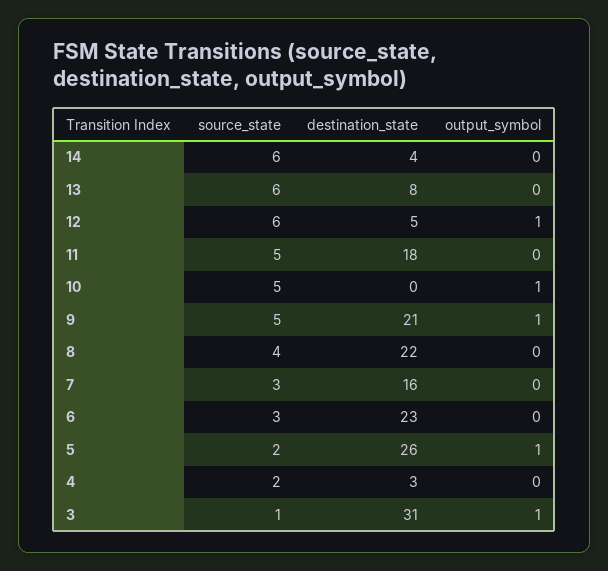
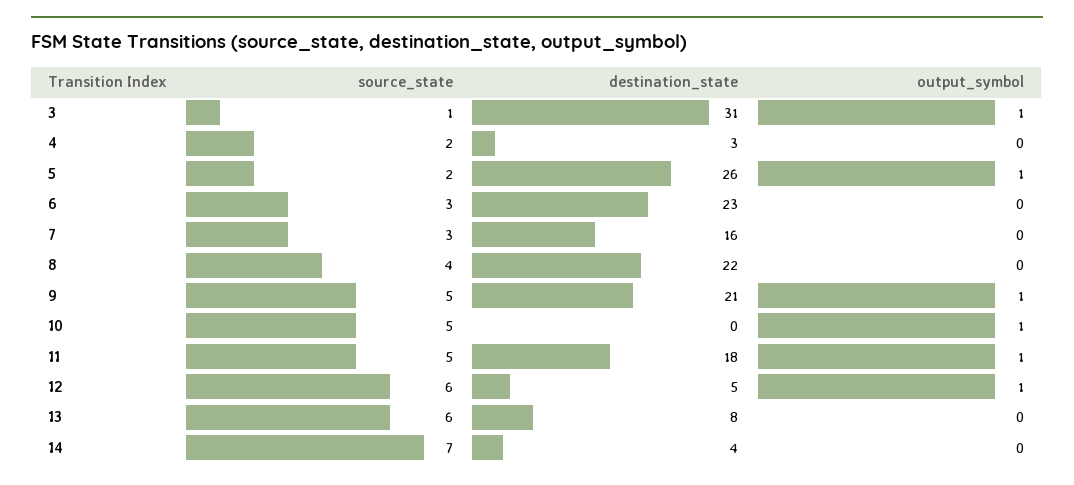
source_state, 14: 6 -> 7
output_symbol, 11: 0 -> 1

